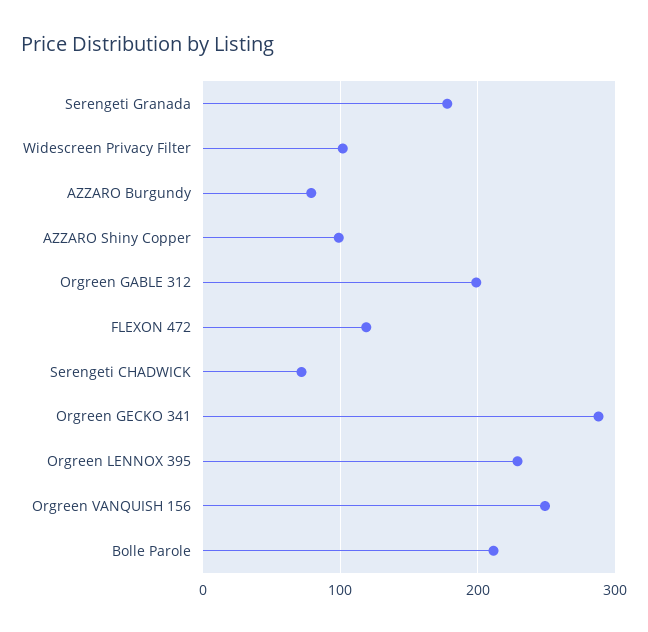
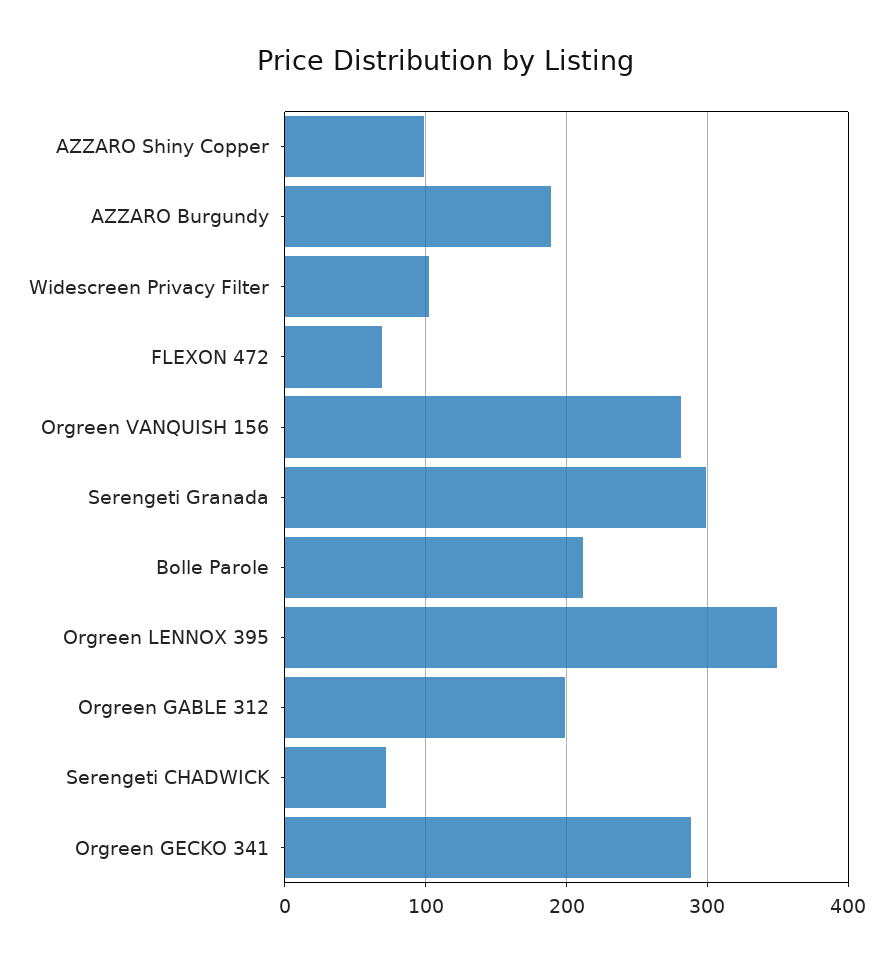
Serengeti Granada: 180 -> 300
AZZARO Burgundy: 80 -> 190
FLEXON 472: 120 -> 70
Orgreen LENNOX 395: 230 -> 350
Orgreen VANQUISH 156: 250 -> 280

